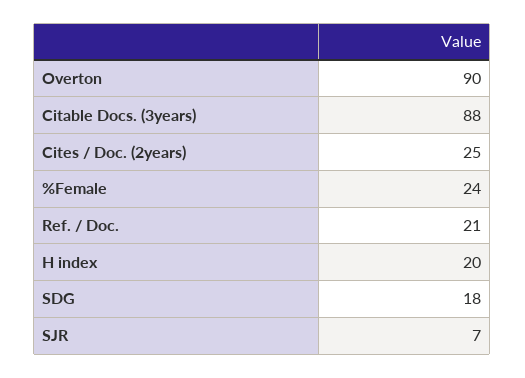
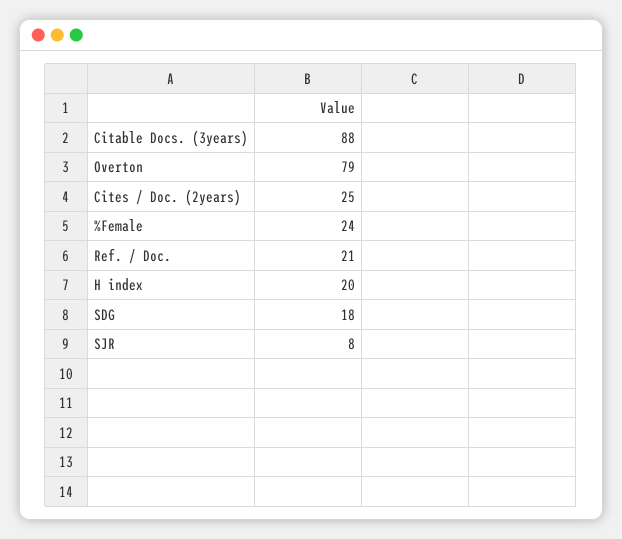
Overton: 90 -> 79
SJR: 7 -> 8

